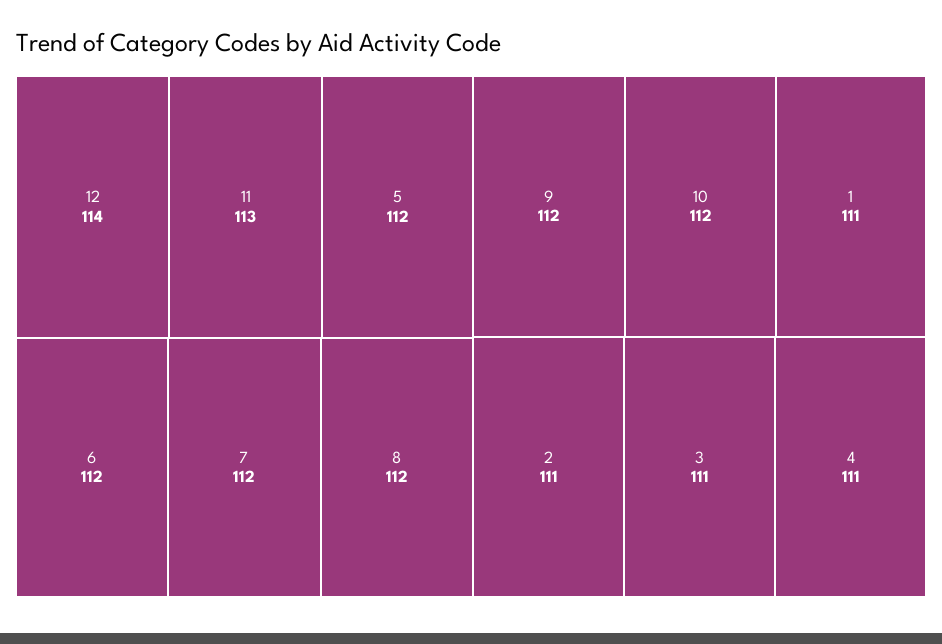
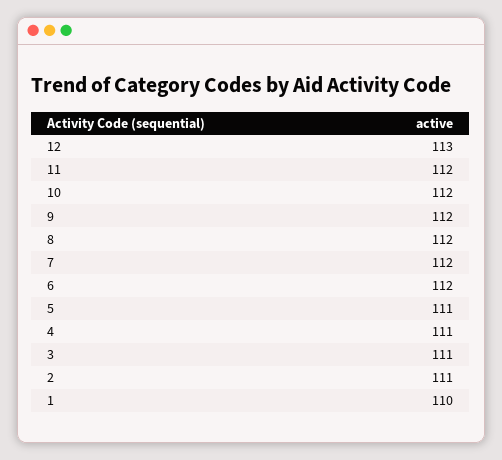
12: 114 -> 113
11: 113 -> 112
5: 112 -> 111
1: 111 -> 110

